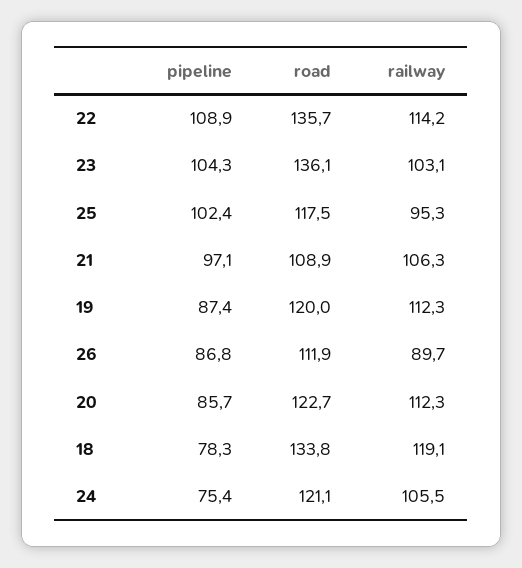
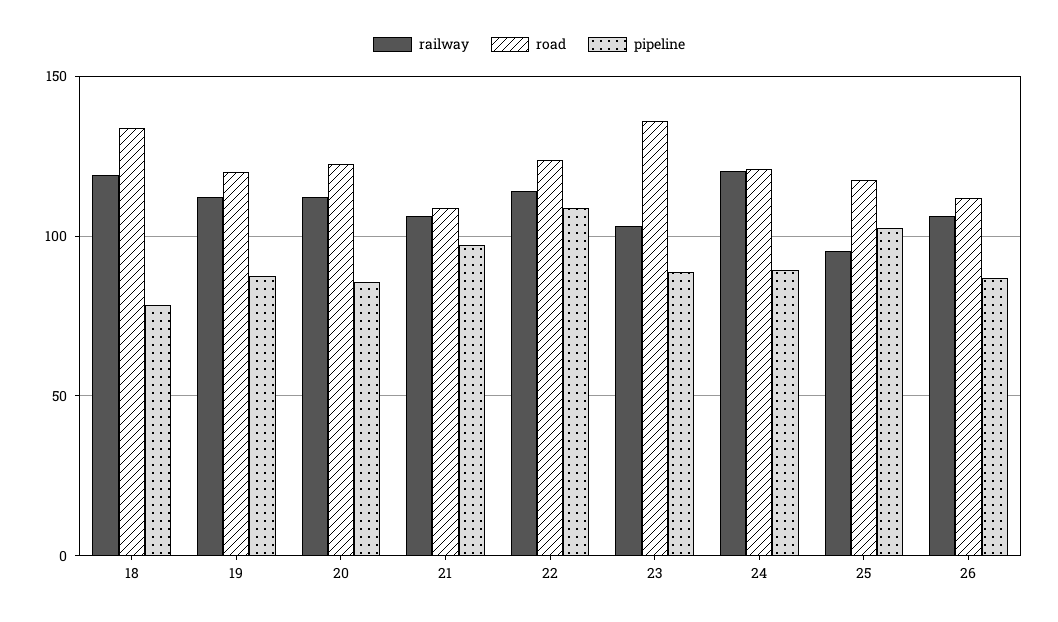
road, 22: 135.7 -> 125
pipeline, 23: 104.3 -> 90
railway, 26: 89.7 -> 105
pipeline, 24: 75.4 -> 90
railway, 24: 105.5 -> 120

